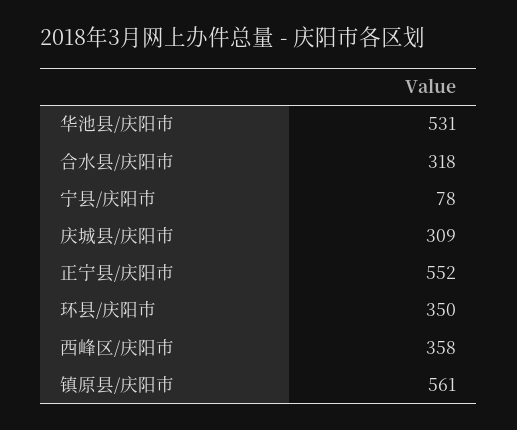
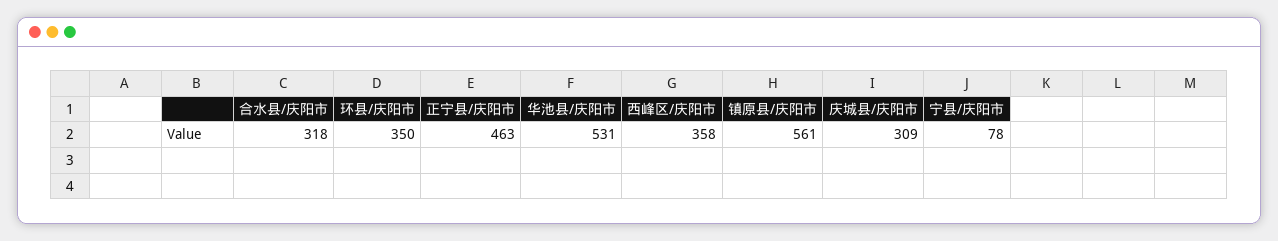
正宁县/庆阳市: 552 -> 463

